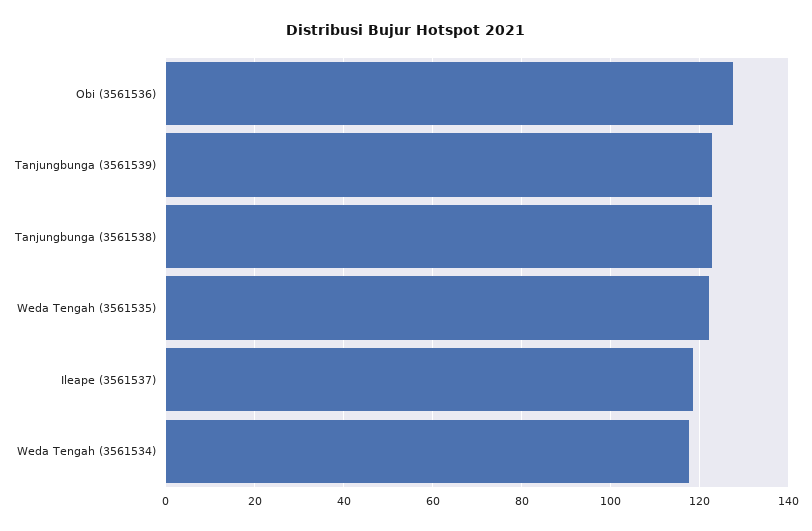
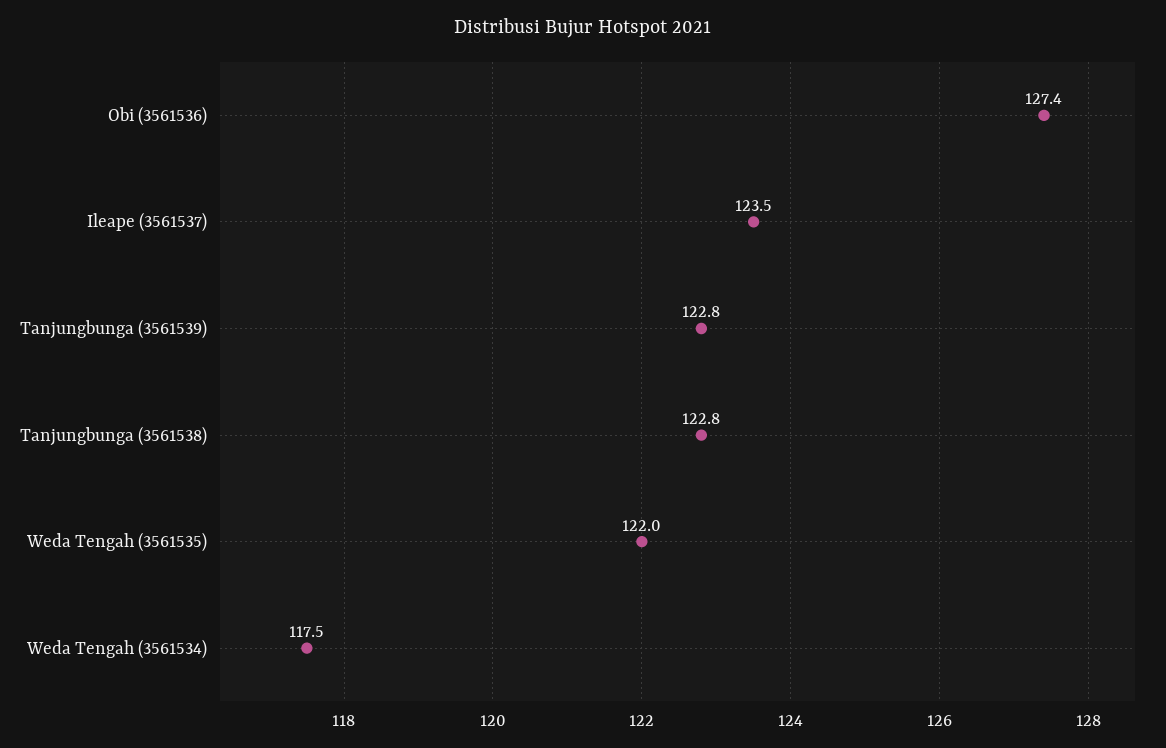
Ileape (3561537): 118 -> 123.5

